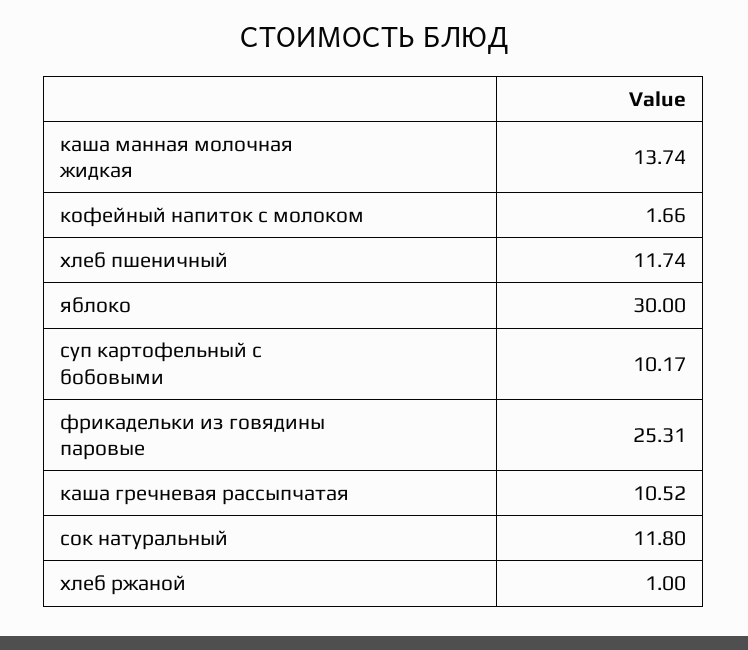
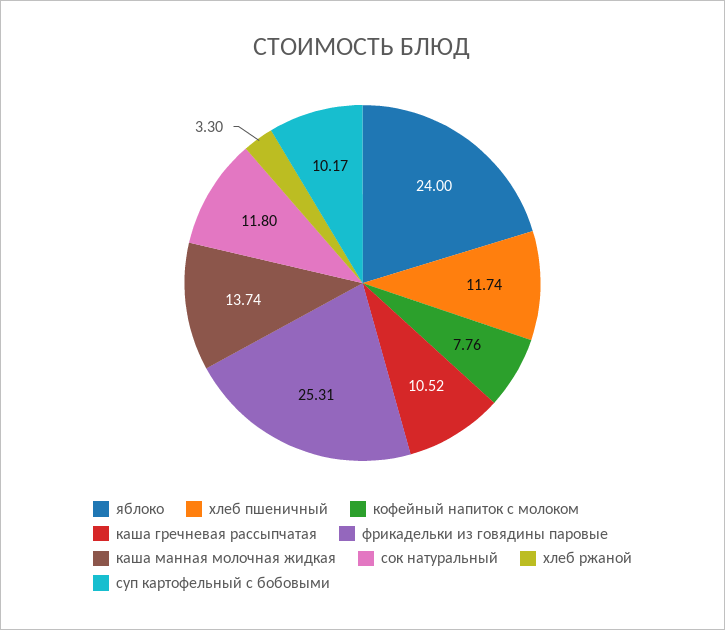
кофейный напиток с молоком: 1.66 -> 7.76
яблоко: 30 -> 24
хлеб ржаной: 1 -> 3.3

